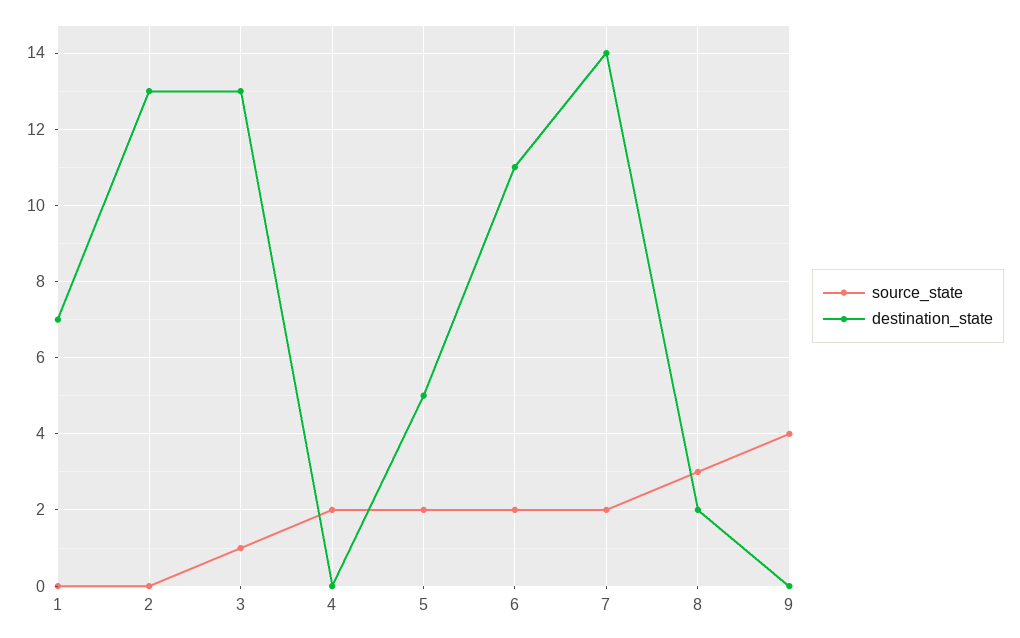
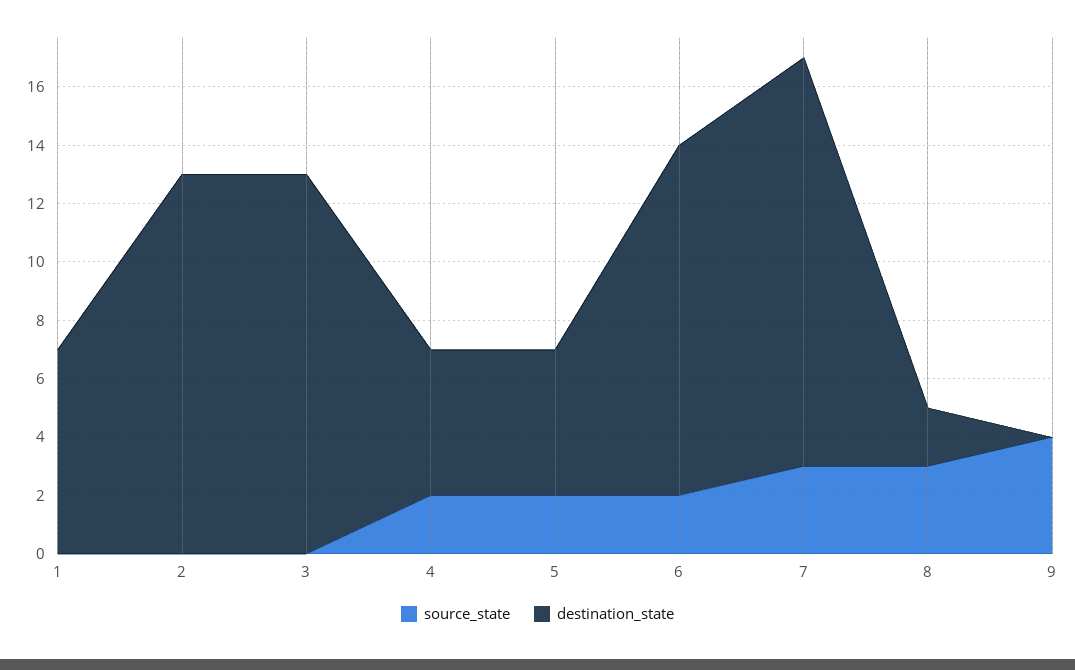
source_state, 3: 1 -> 0
destination_state, 4: 0 -> 5
destination_state, 6: 11 -> 12
source_state, 7: 2 -> 3

